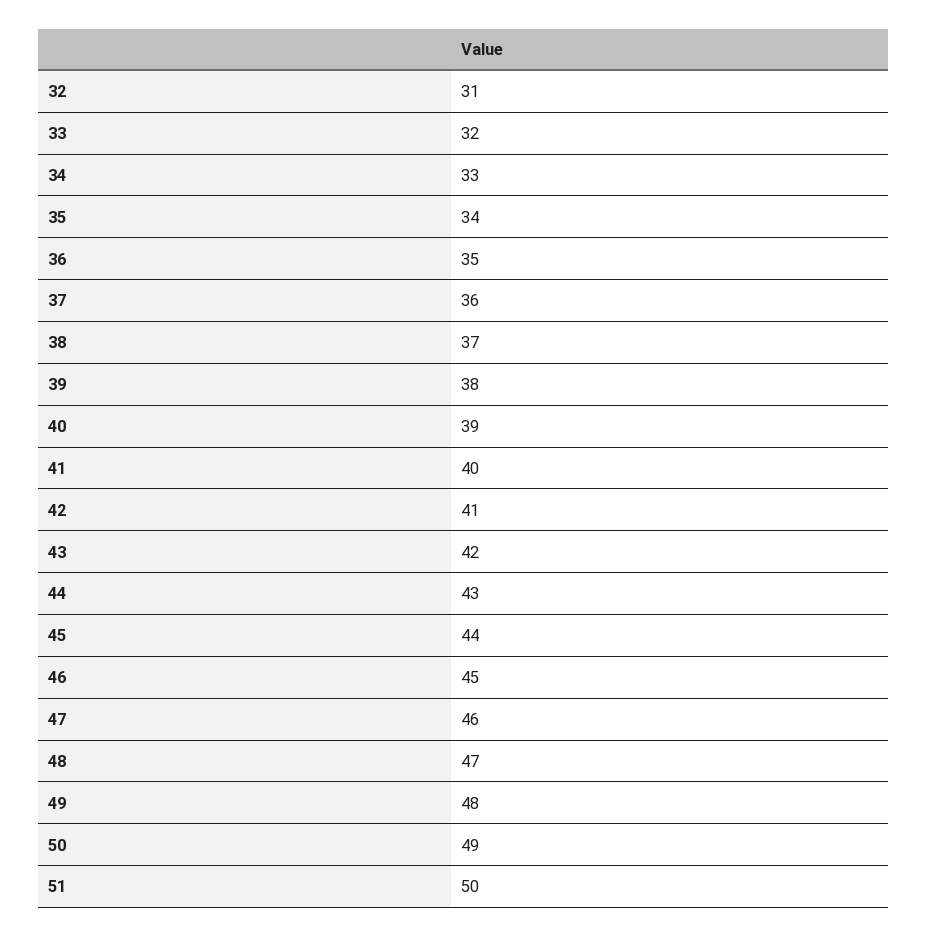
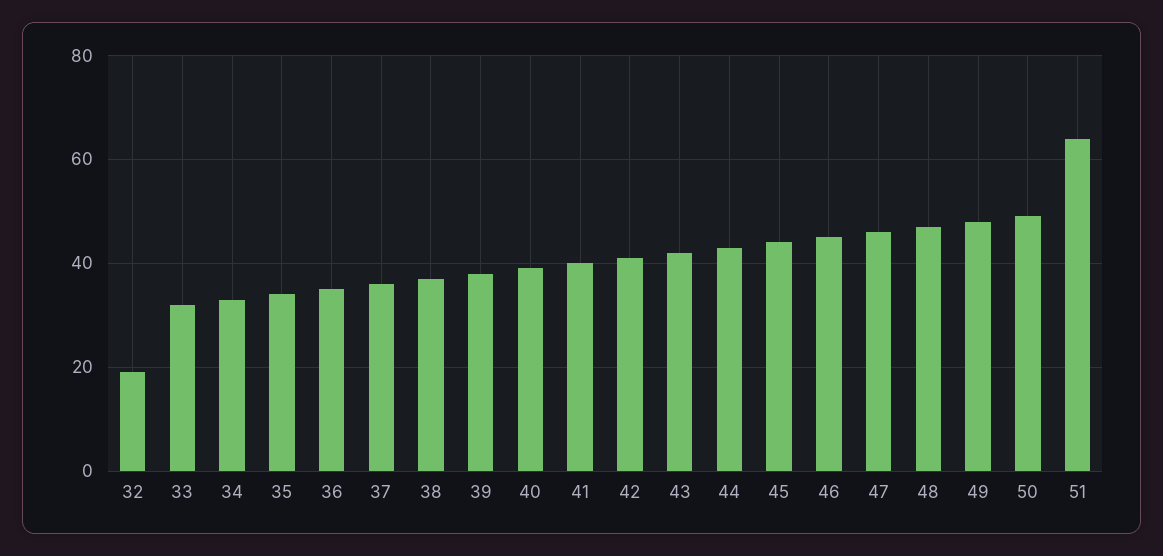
32: 31 -> 20
51: 50 -> 65

